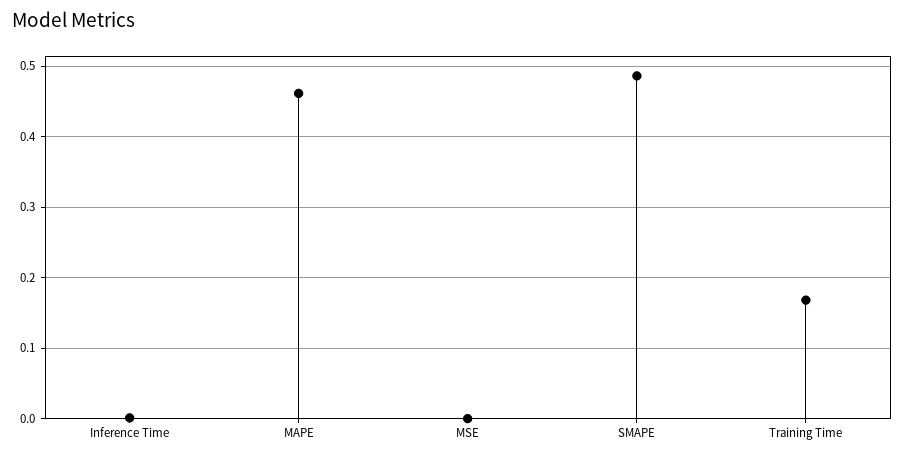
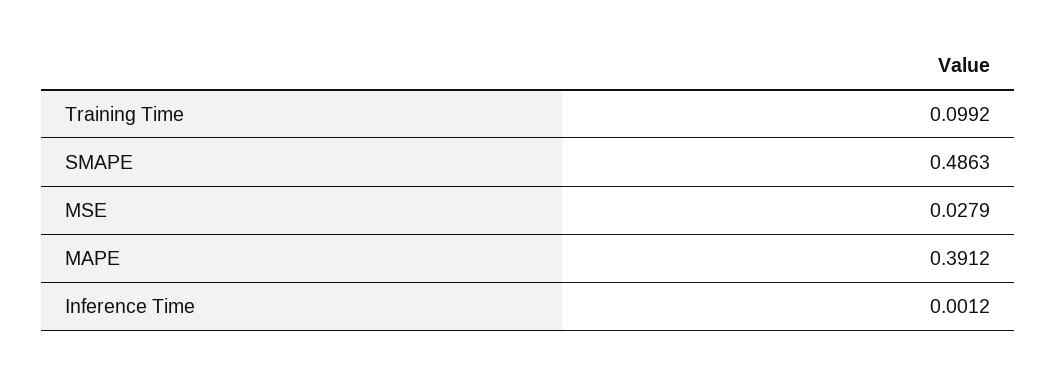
MAPE: 0.46 -> 0.3912
MSE: 0 -> 0.0279
Training Time: 0.17 -> 0.0992

